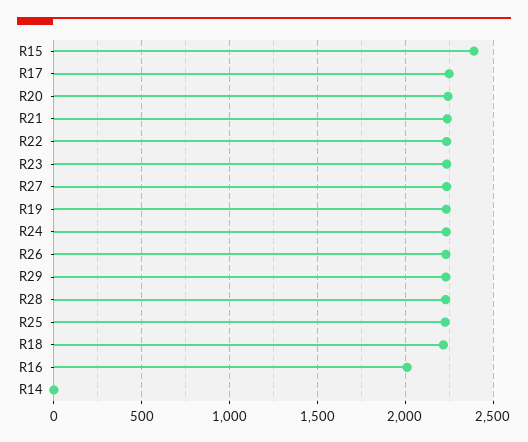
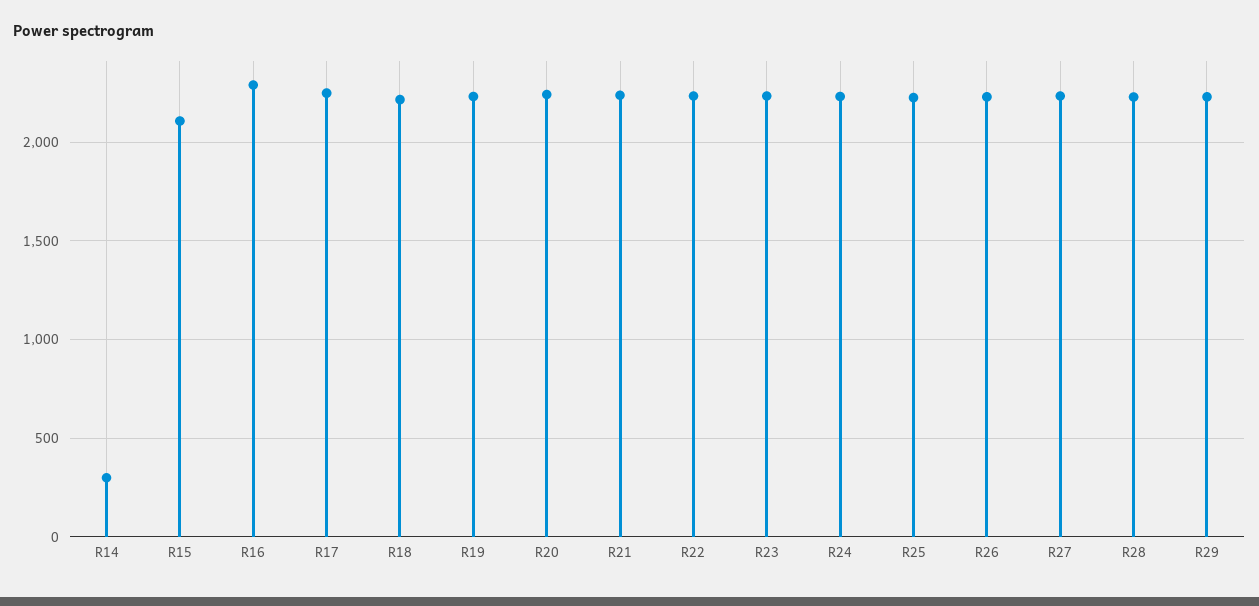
R15: 2400 -> 2100
R16: 2000 -> 2300
R14: 0 -> 300

